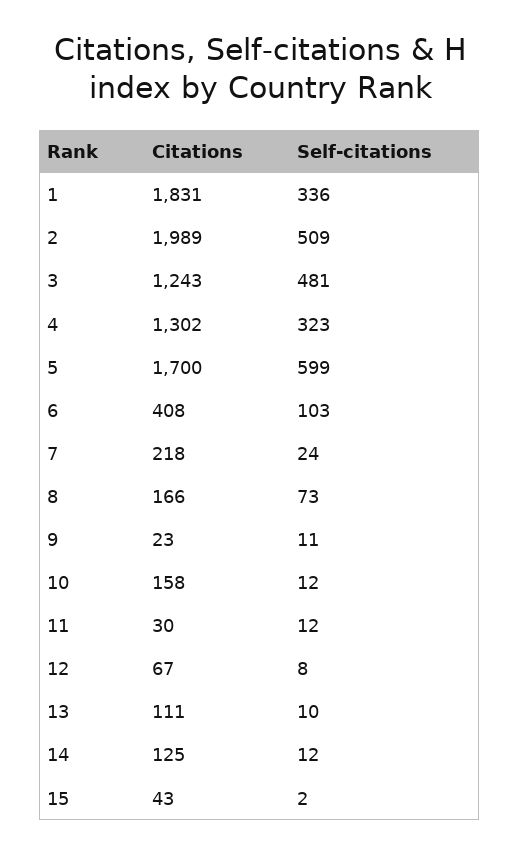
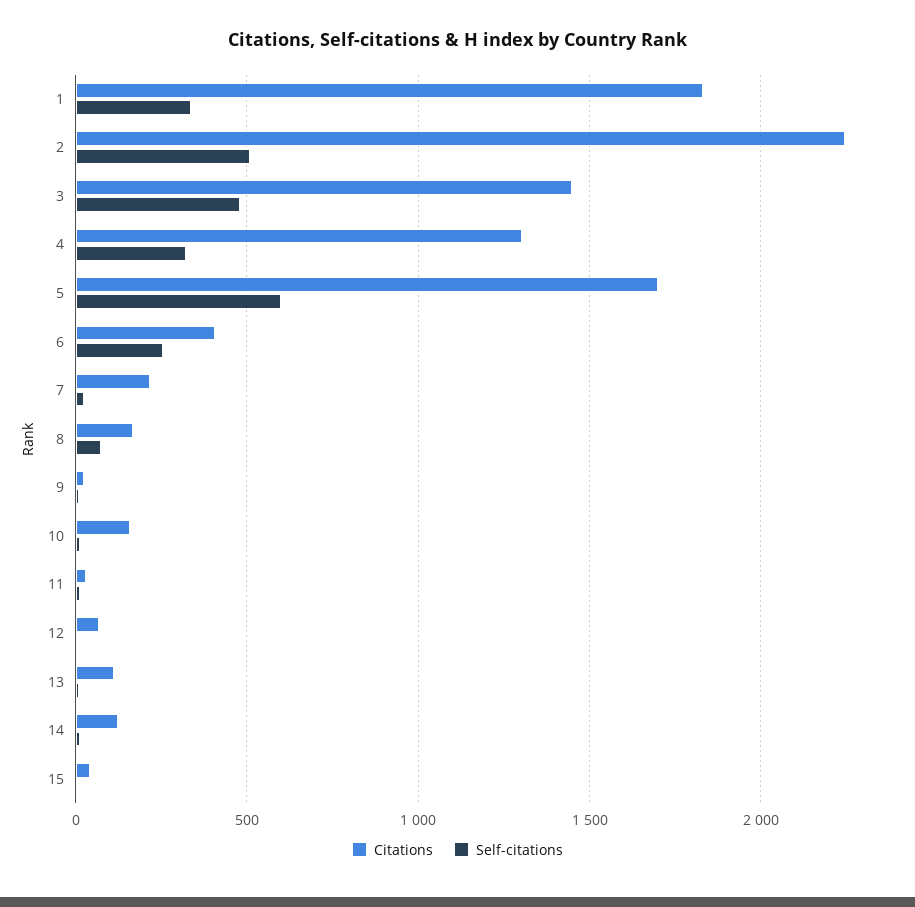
Citations, 2: 1989 -> 2250
Citations, 3: 1243 -> 1450
Self-citations, 6: 103 -> 250

